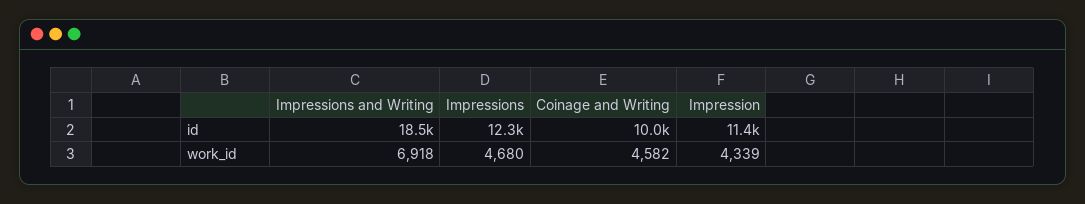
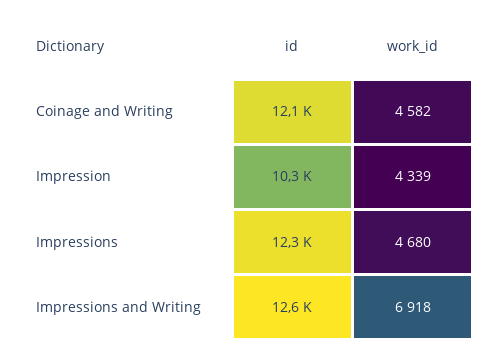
Impressions and Writing, id: 18500 -> 12600
Coinage and Writing, id: 10000 -> 12100
Impression, id: 11400 -> 10300

